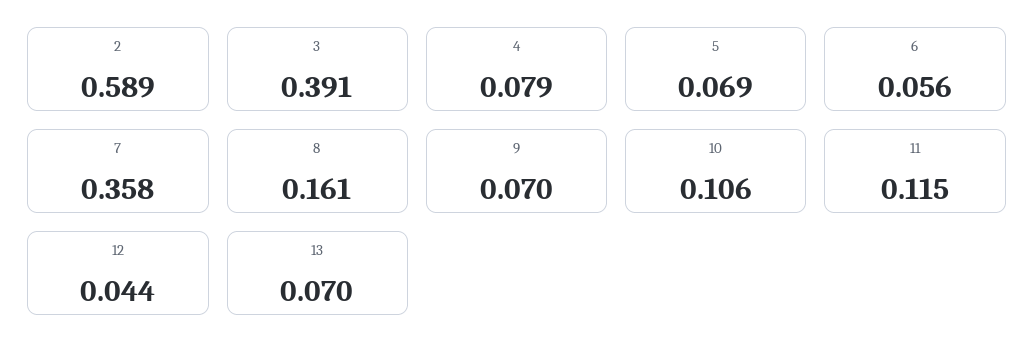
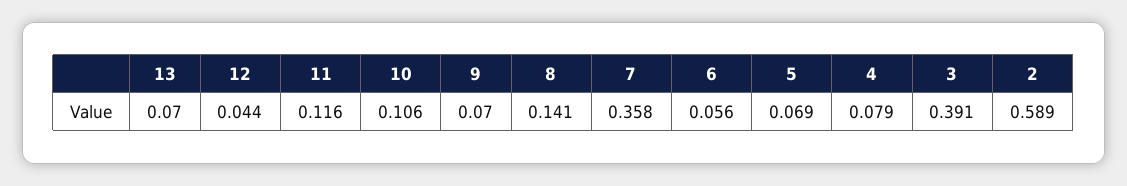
8: 0.161 -> 0.141
11: 0.115 -> 0.116

